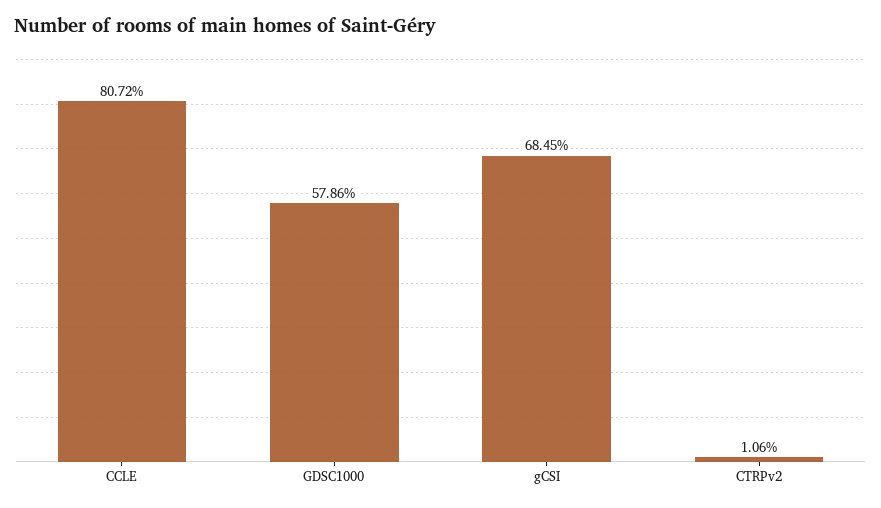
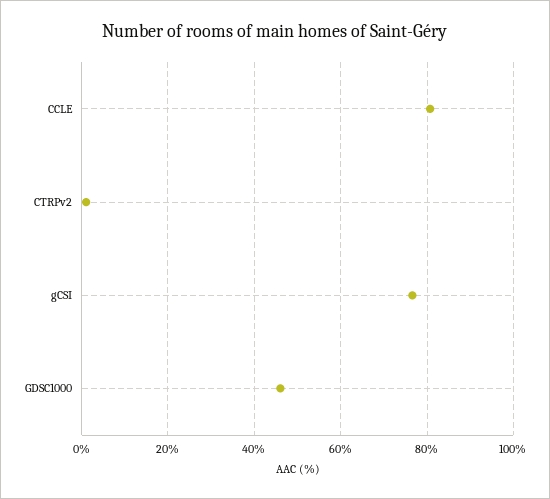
GDSC1000: 57.86 -> 46
gCSI: 68.45 -> 76

